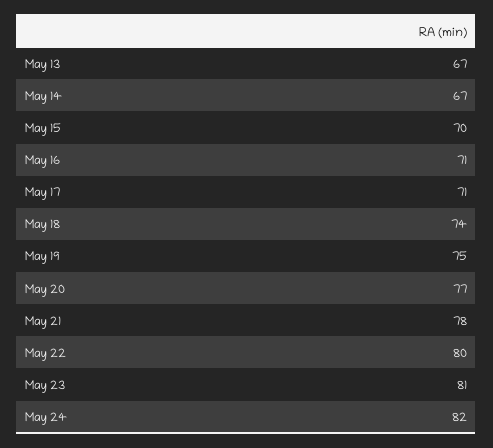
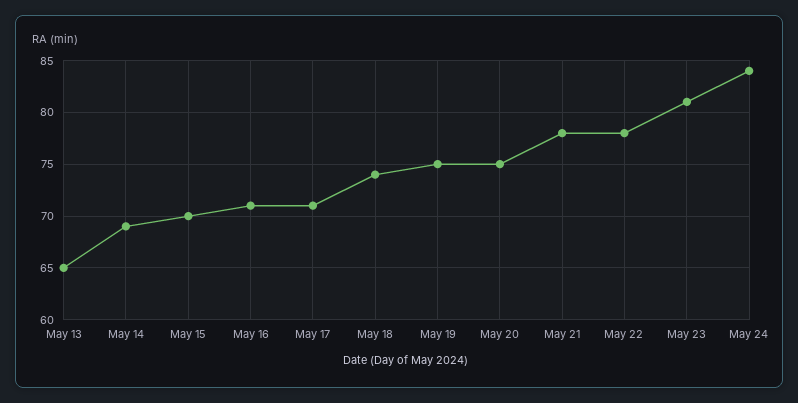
May 13: 67 -> 65
May 14: 67 -> 69
May 20: 77 -> 75
May 22: 80 -> 78
May 24: 82 -> 84

